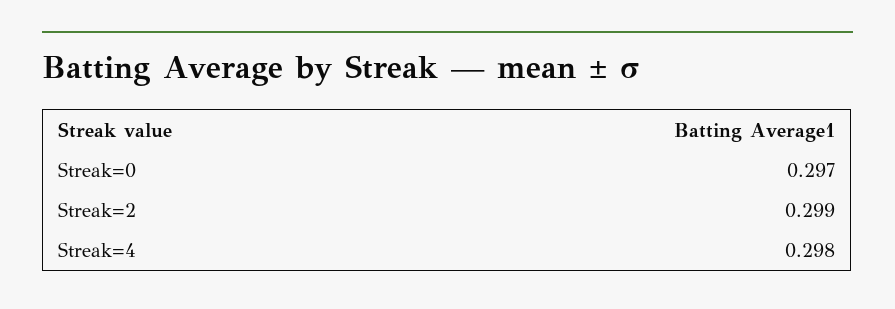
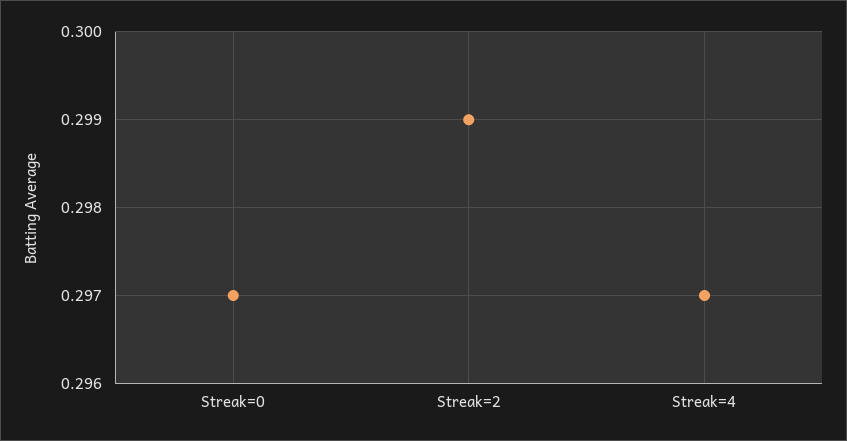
Streak=4: 0.298 -> 0.297

